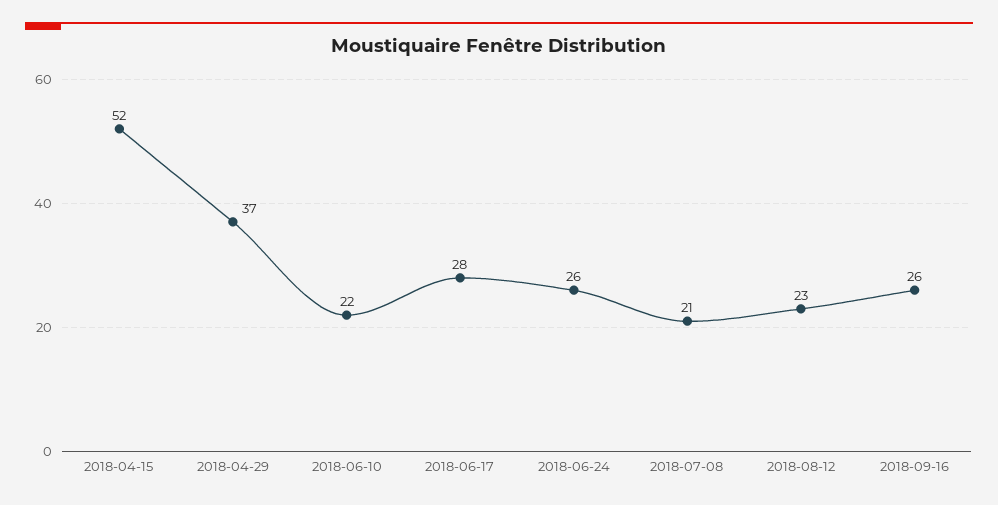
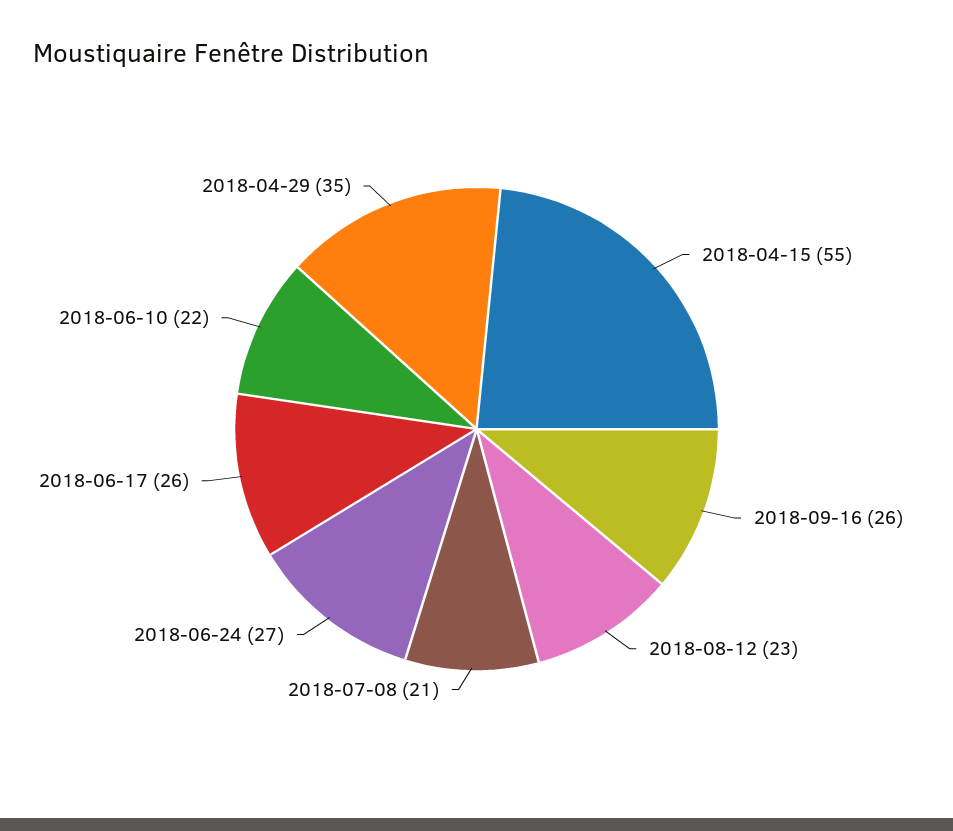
2018-04-15: 52 -> 55
2018-04-29: 37 -> 35
2018-06-17: 28 -> 26
2018-06-24: 26 -> 27

